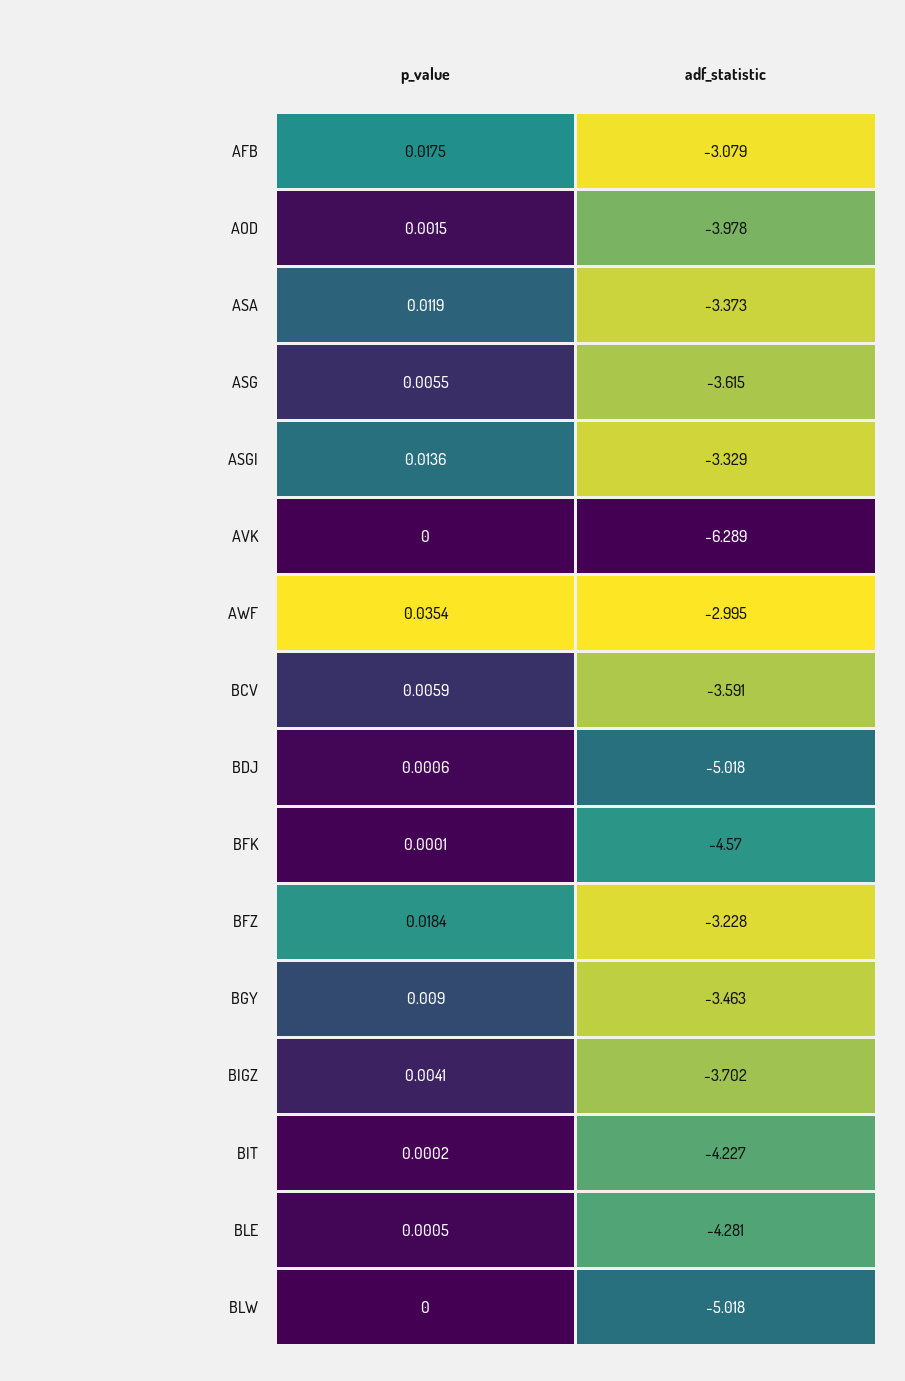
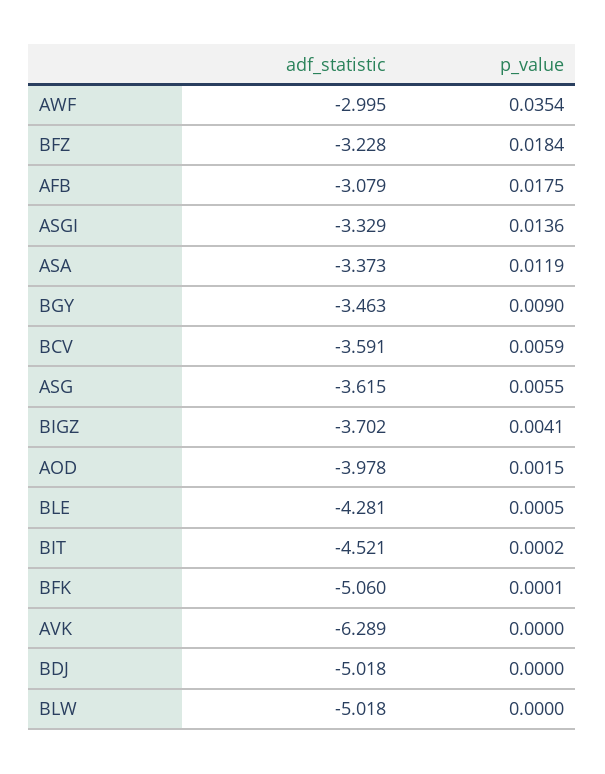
p_value, BDJ: 0.0006 -> 0
adf_statistic, BFK: -4.57 -> -5.06
adf_statistic, BIT: -4.227 -> -4.521

